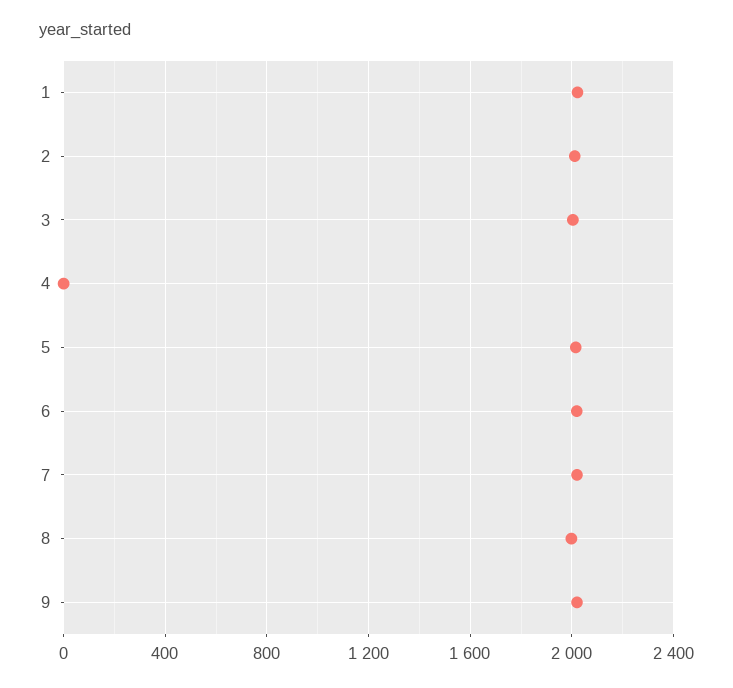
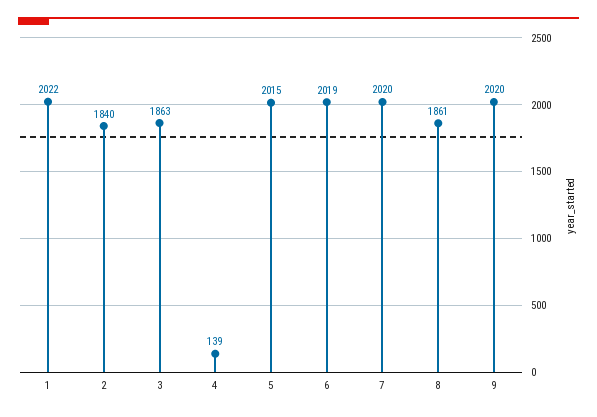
2: 2000 -> 1840
3: 2000 -> 1863
4: 0 -> 139
8: 2000 -> 1861

